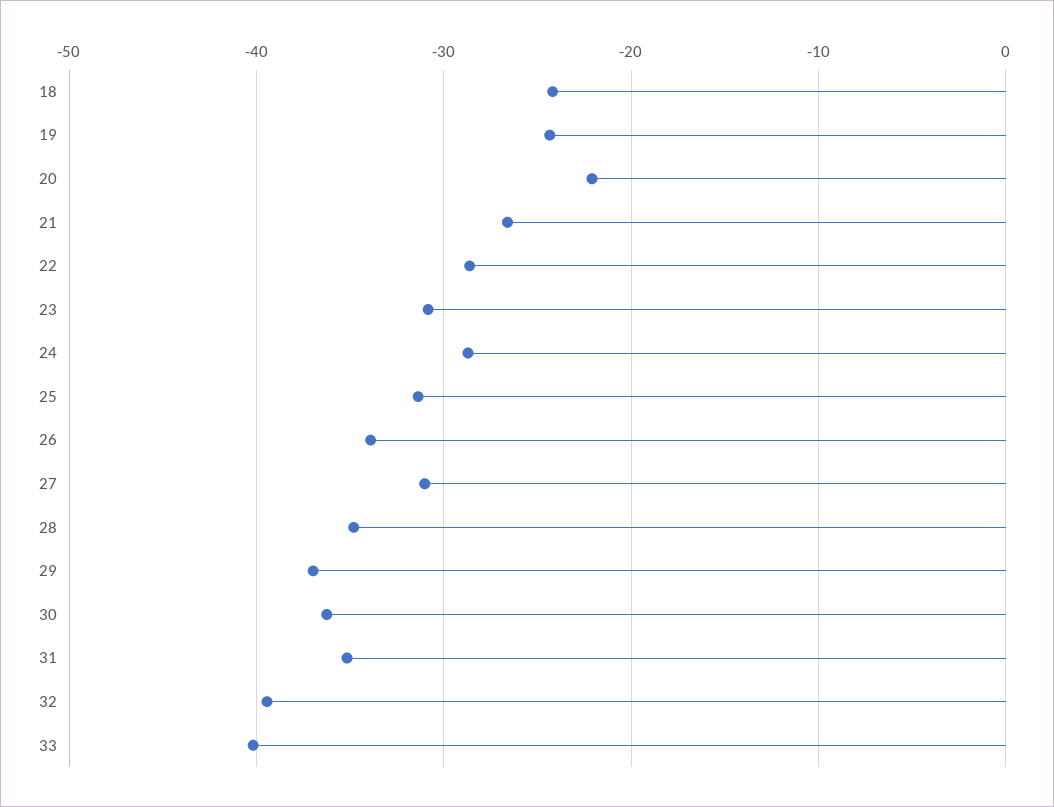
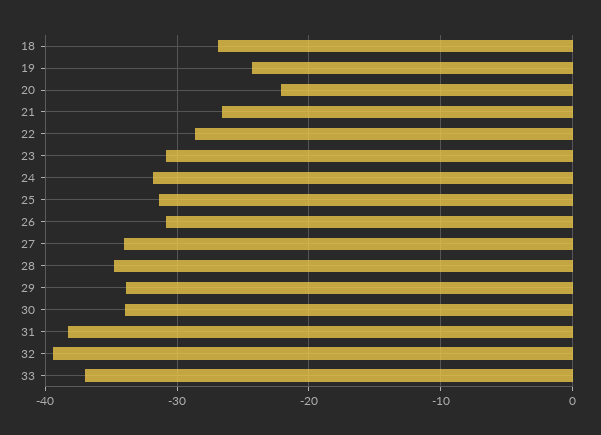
18: -24 -> -27
24: -29 -> -32
26: -34 -> -31
27: -31 -> -34
29: -37 -> -34
30: -36 -> -34
31: -35 -> -38
33: -40 -> -37

